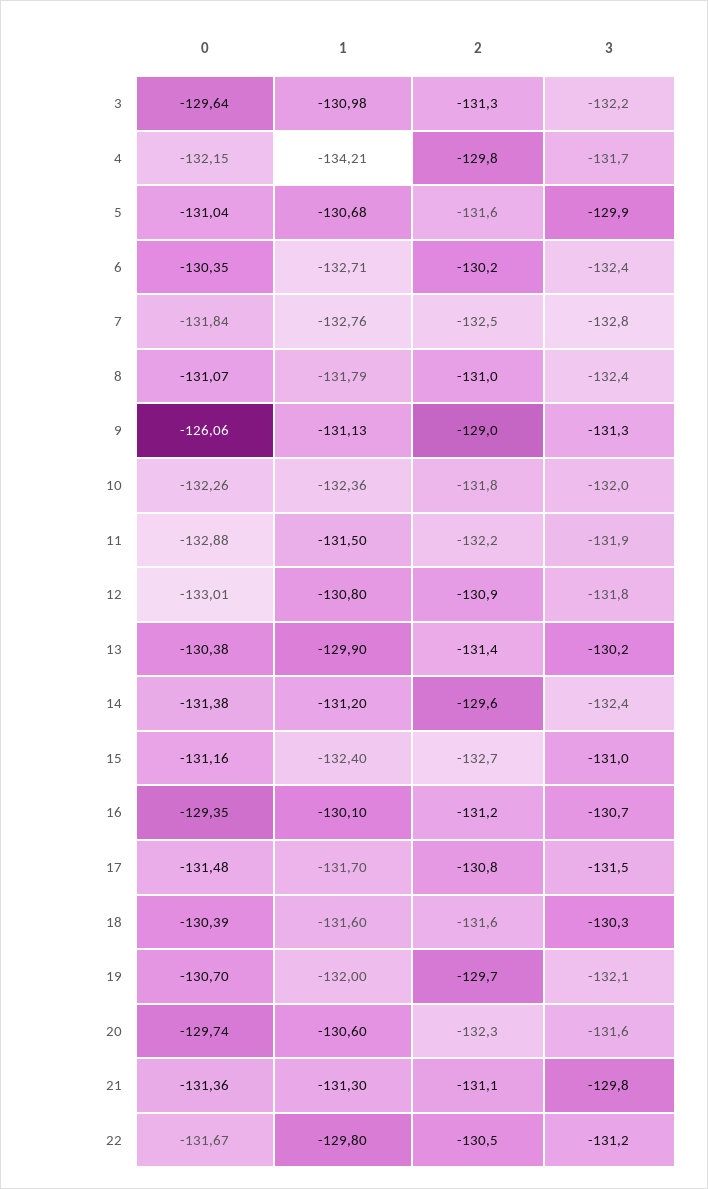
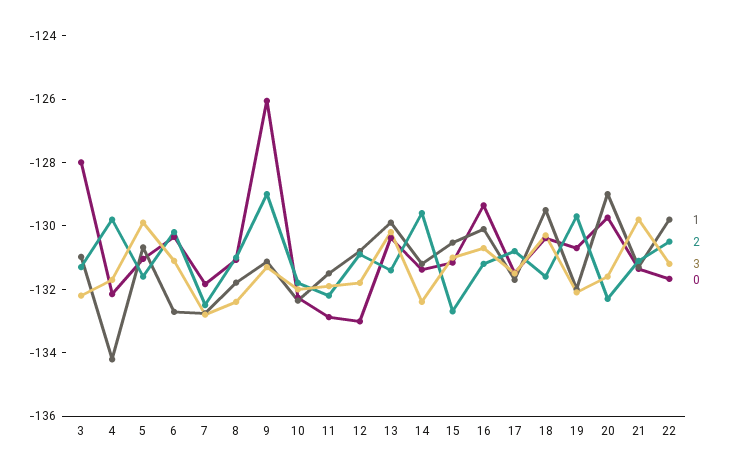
0, 3: -129.64 -> -128
3, 6: -132.4 -> -131
1, 15: -132.4 -> -130.5
1, 18: -131.6 -> -129.5
1, 20: -130.6 -> -129

